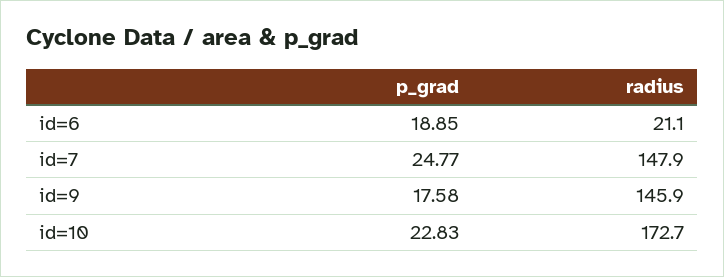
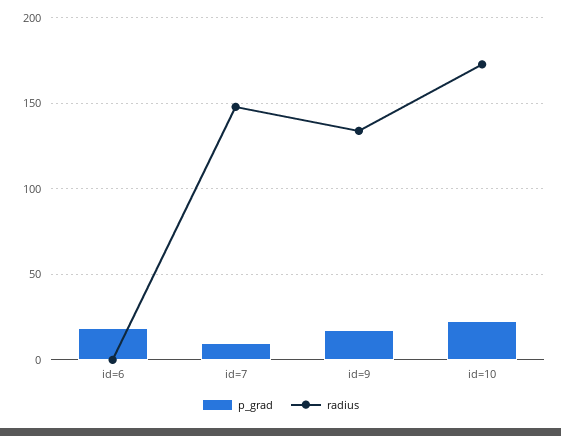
radius, id=6: 21.1 -> 0
p_grad, id=7: 24.77 -> 10
radius, id=9: 145.9 -> 135

